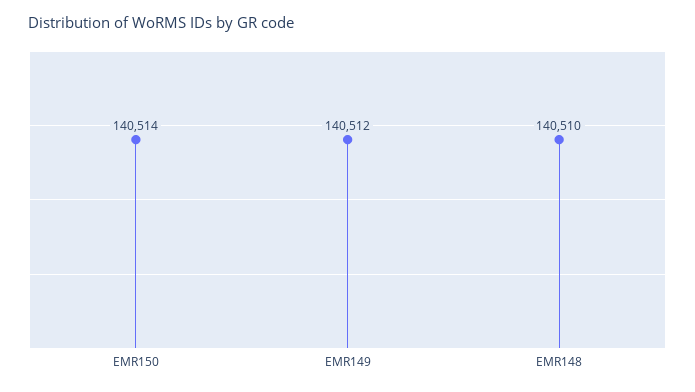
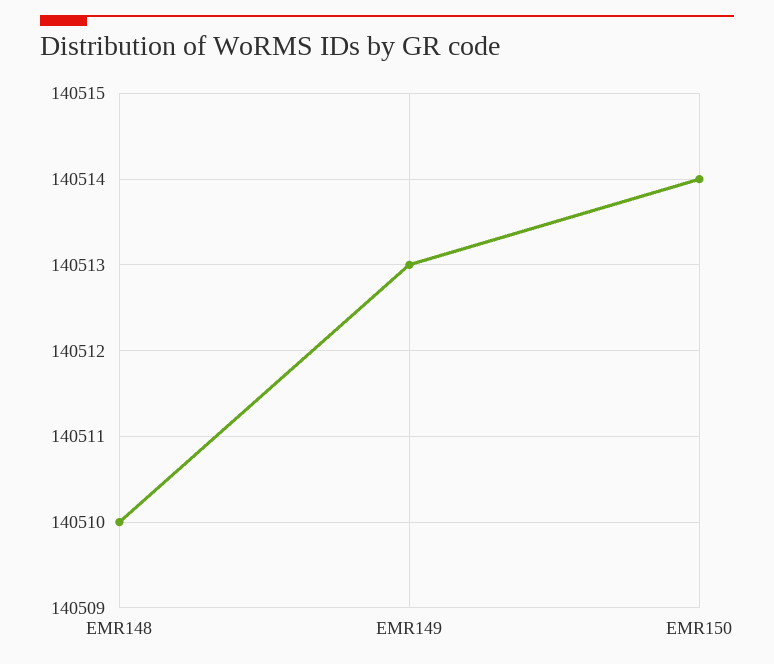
EMR149: 140512 -> 140513

